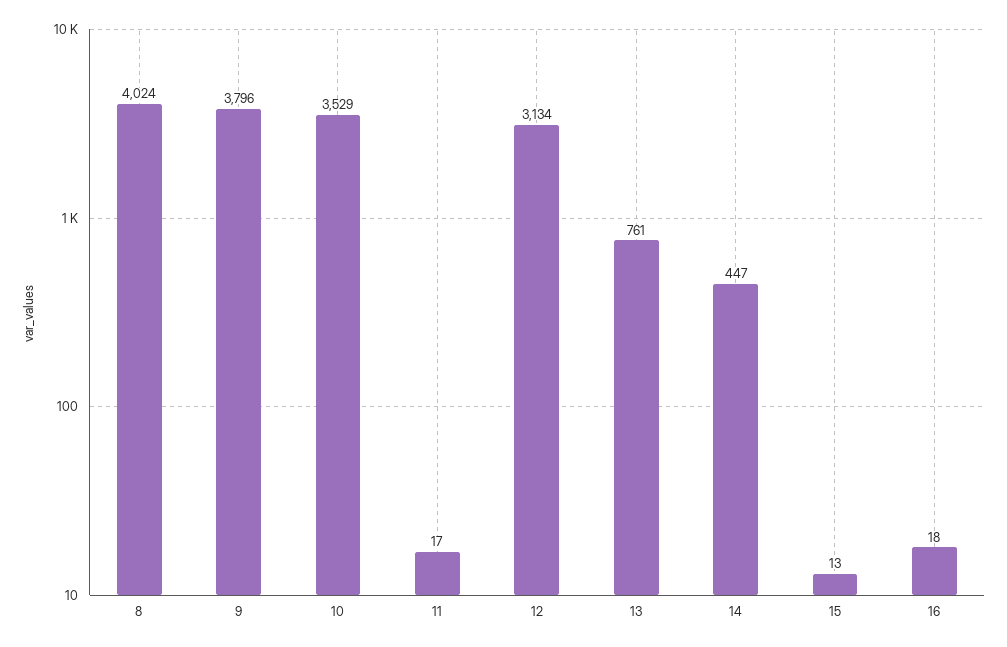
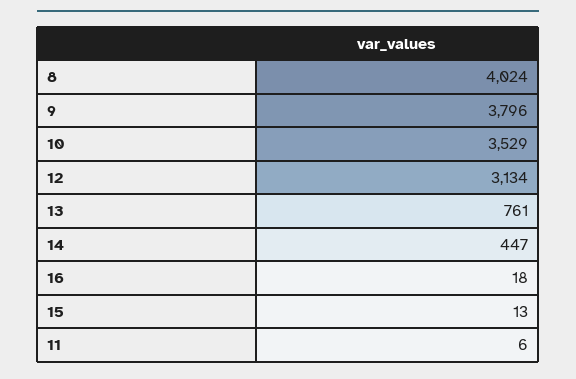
11: 17 -> 6

